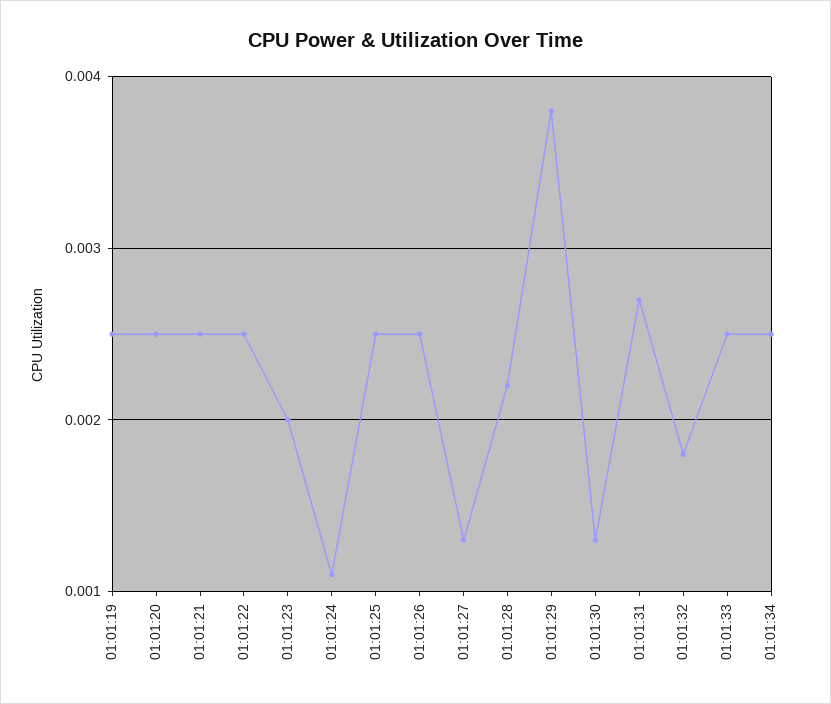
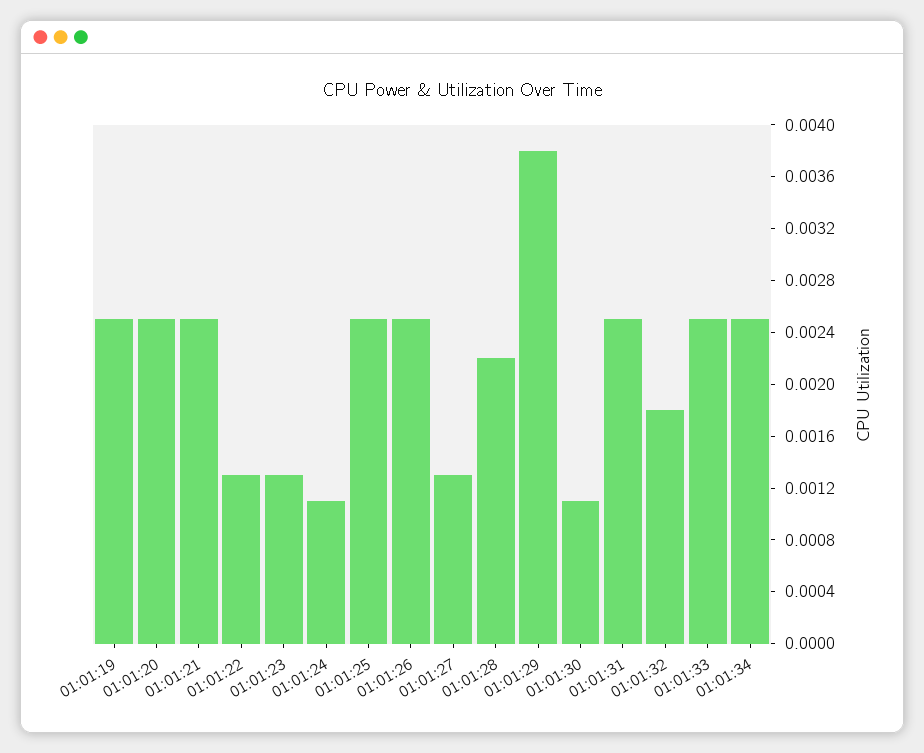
01:01:22: 0.0025 -> 0.0013
01:01:23: 0.002 -> 0.0013
01:01:30: 0.0013 -> 0.0011
01:01:31: 0.0027 -> 0.0025

